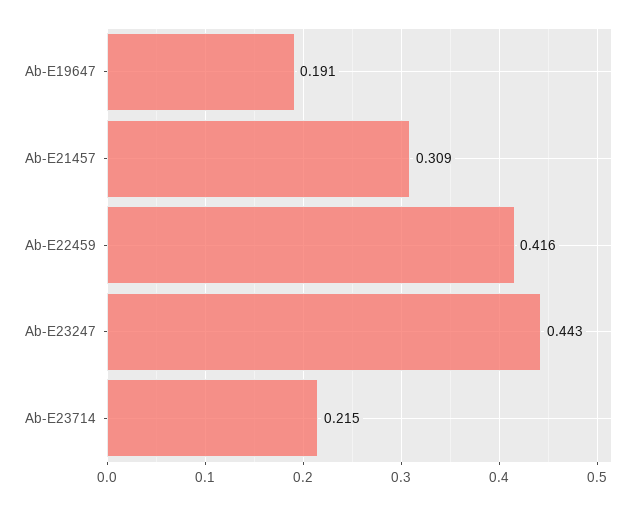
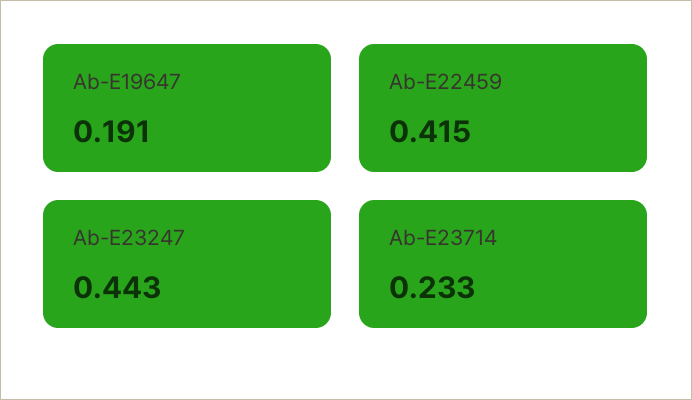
Ab-E21457: 0.309 -> none
Ab-E22459: 0.416 -> 0.415
Ab-E23714: 0.215 -> 0.233

